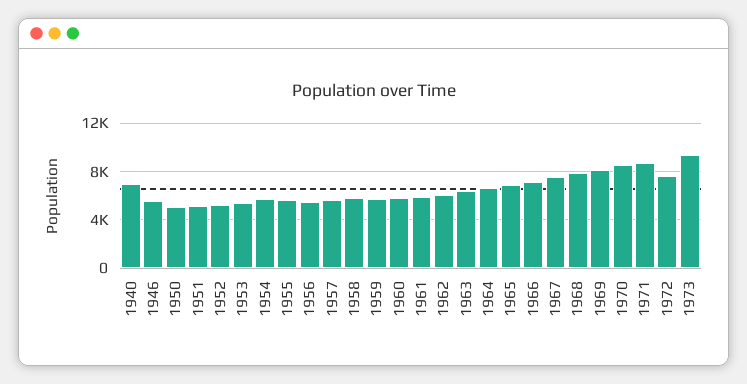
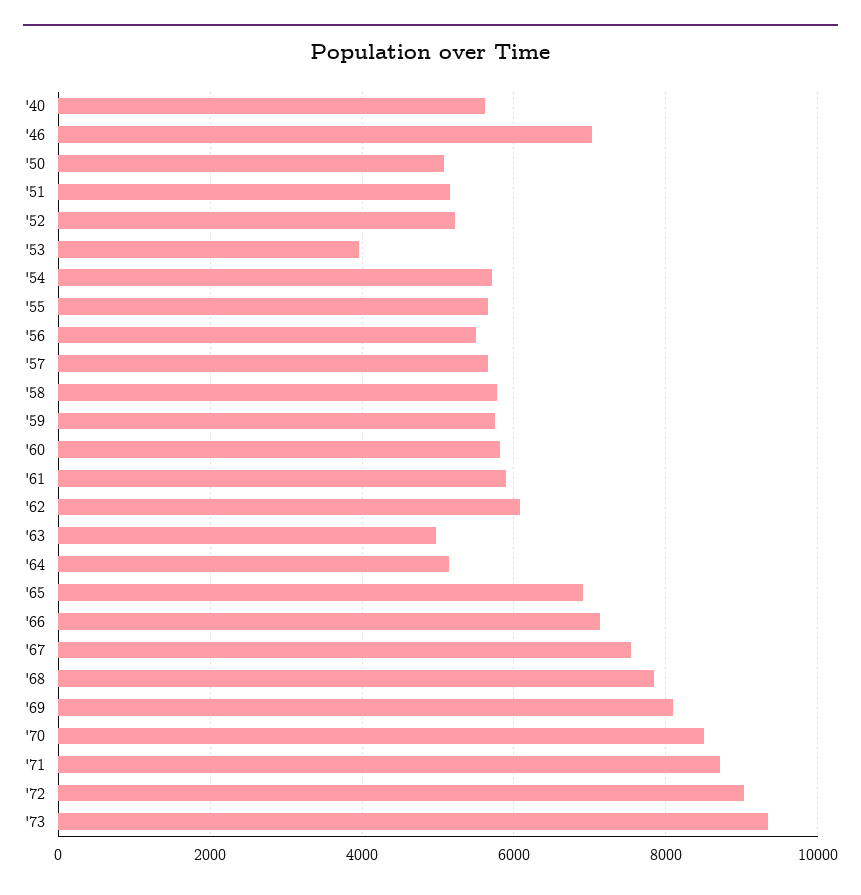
1940: 7000 -> 5600
1946: 5500 -> 7000
1953: 5500 -> 4000
1963: 6500 -> 5000
1964: 6500 -> 5200
1972: 7500 -> 9000

